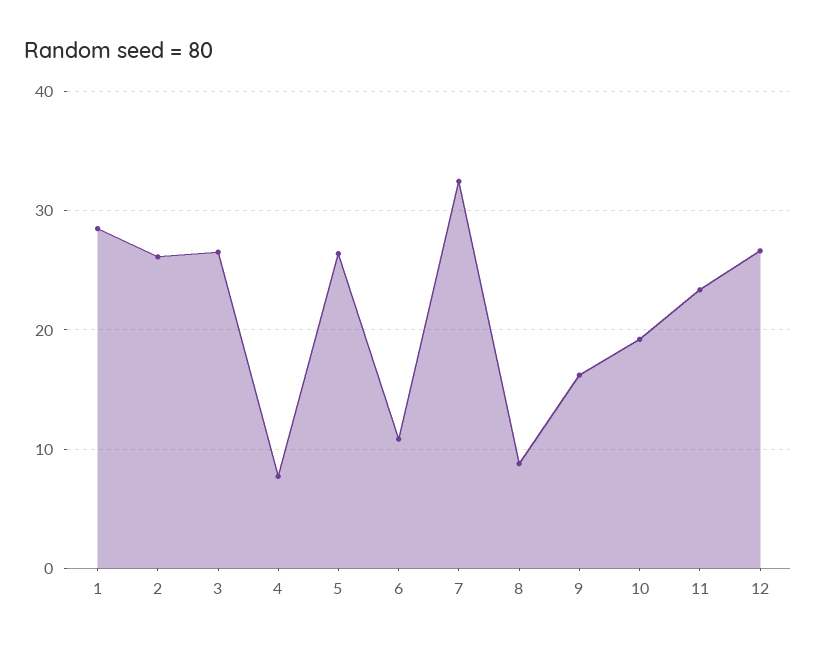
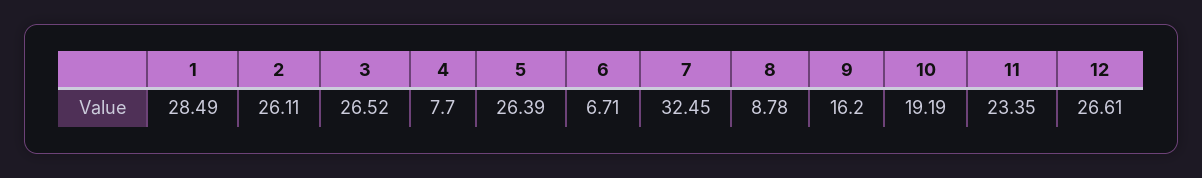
6: 11 -> 6.71

